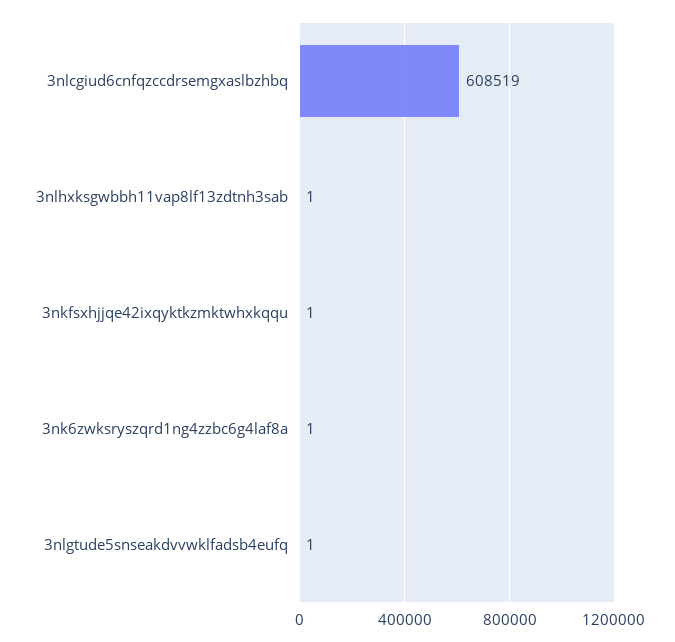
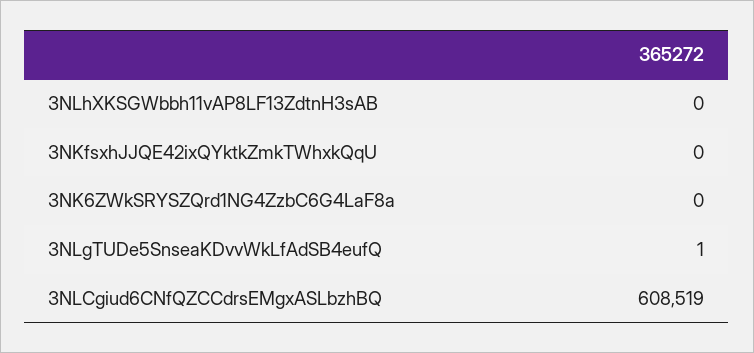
3nlhxksgwbbh11vap8lf13zdtnh3sab: 1 -> 0
3nkfsxhjjqe42ixqyktkzmktwhxkqqu: 1 -> 0
3nk6zwksryszqrd1ng4zzbc6g4laf8a: 1 -> 0

